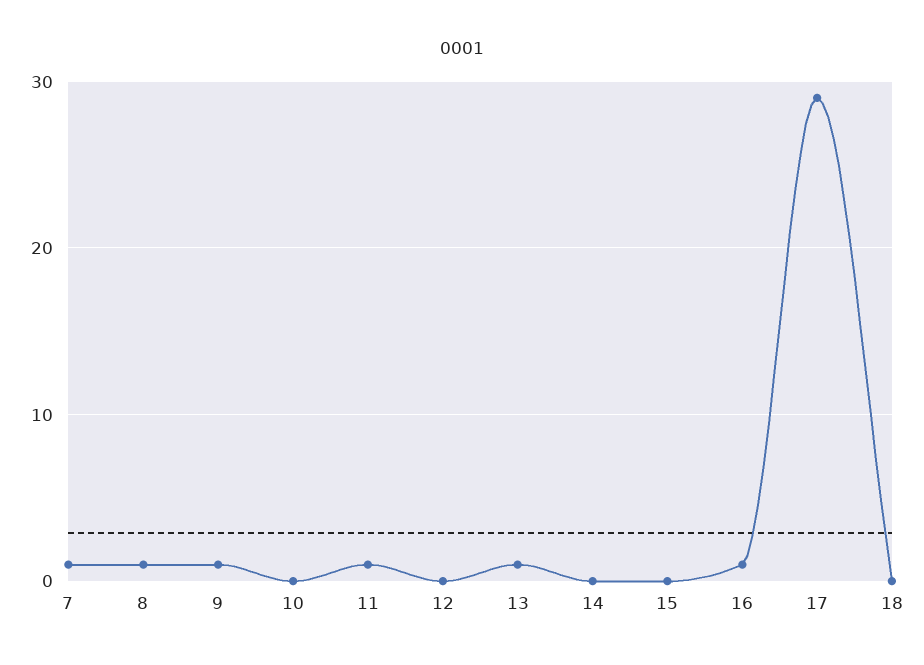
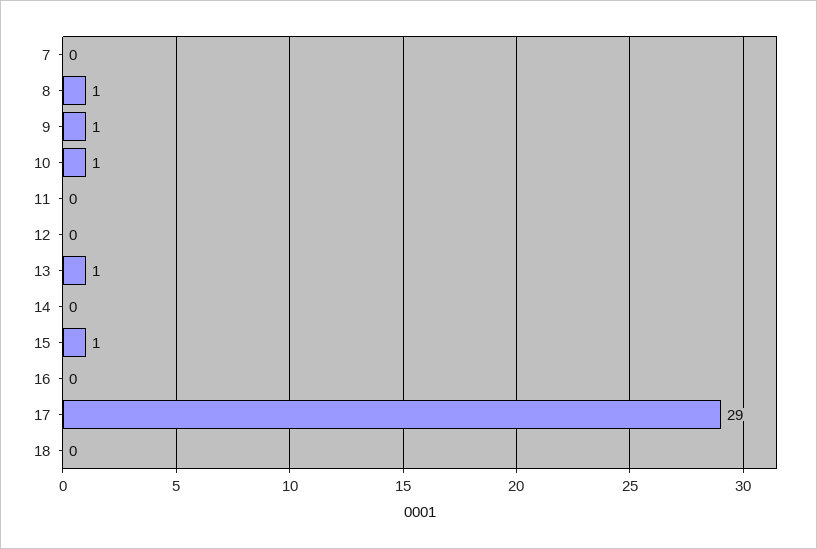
7: 1 -> 0
10: 0 -> 1
11: 1 -> 0
15: 0 -> 1
16: 1 -> 0

